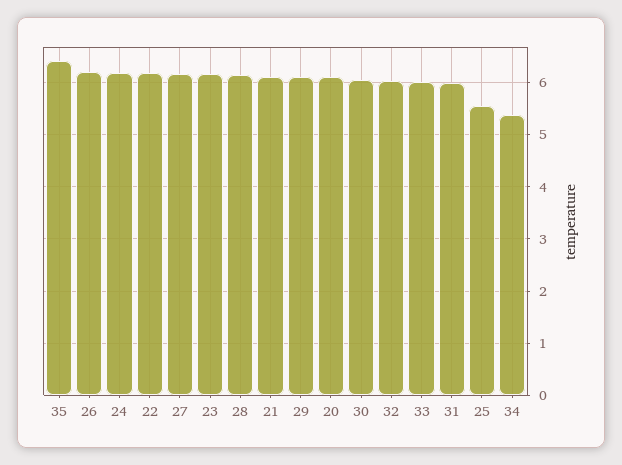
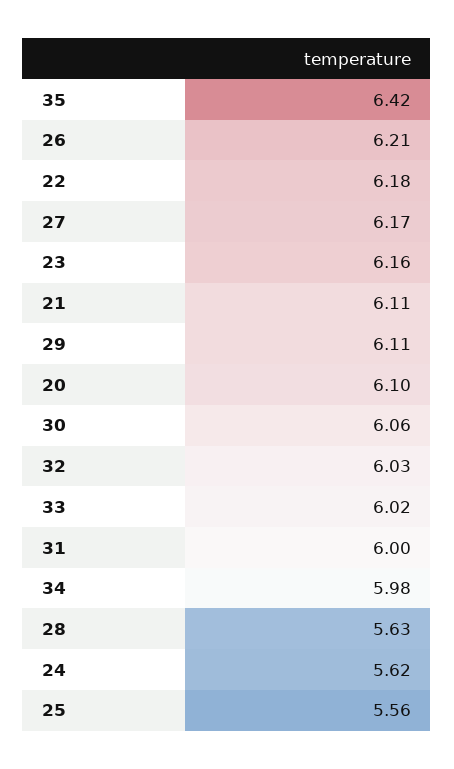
24: 6.2 -> 5.62
28: 6.2 -> 5.63
34: 5.4 -> 5.98

